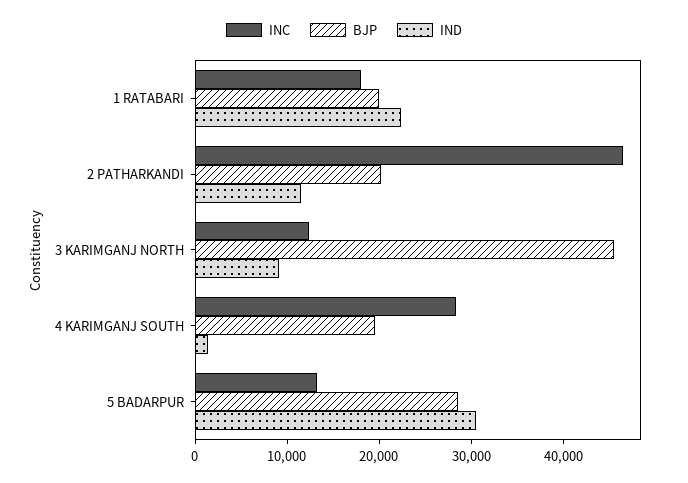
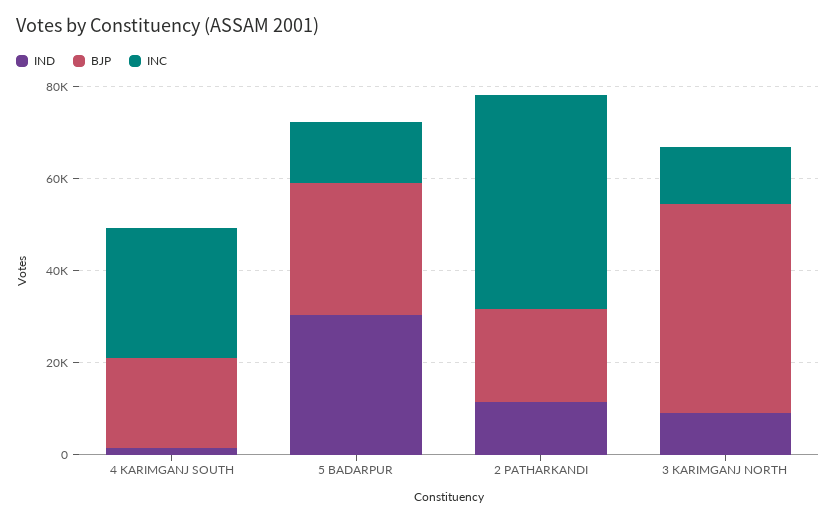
INC, 1 RATABARI: 18000 -> none
BJP, 1 RATABARI: 20000 -> none
IND, 1 RATABARI: 22000 -> none

